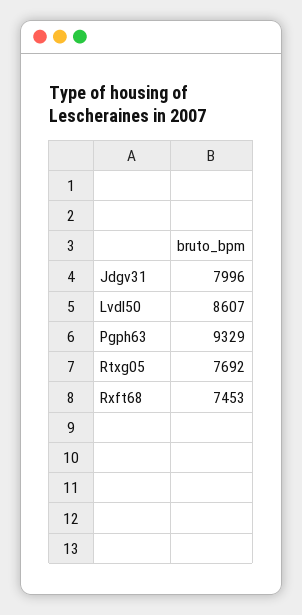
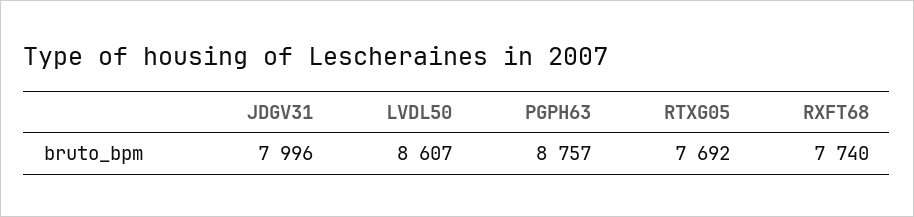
Pgph63: 9329 -> 8757
Rxft68: 7453 -> 7740

